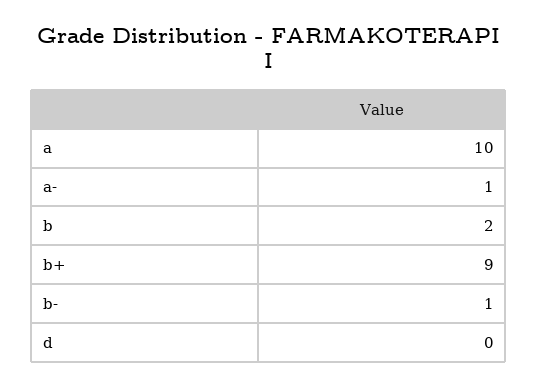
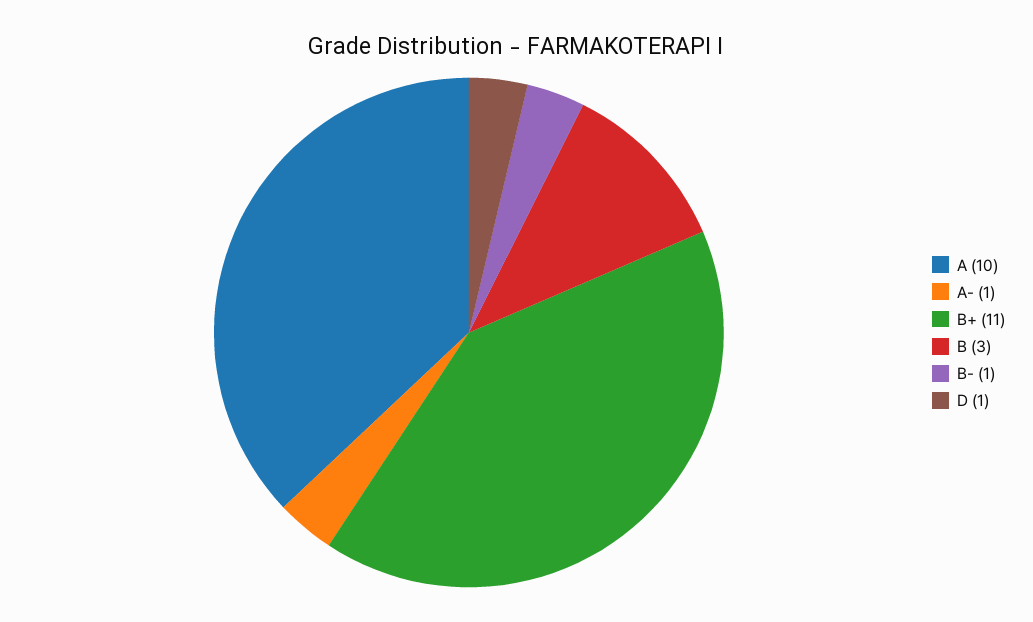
b: 2 -> 3
b+: 9 -> 11
d: 0 -> 1

